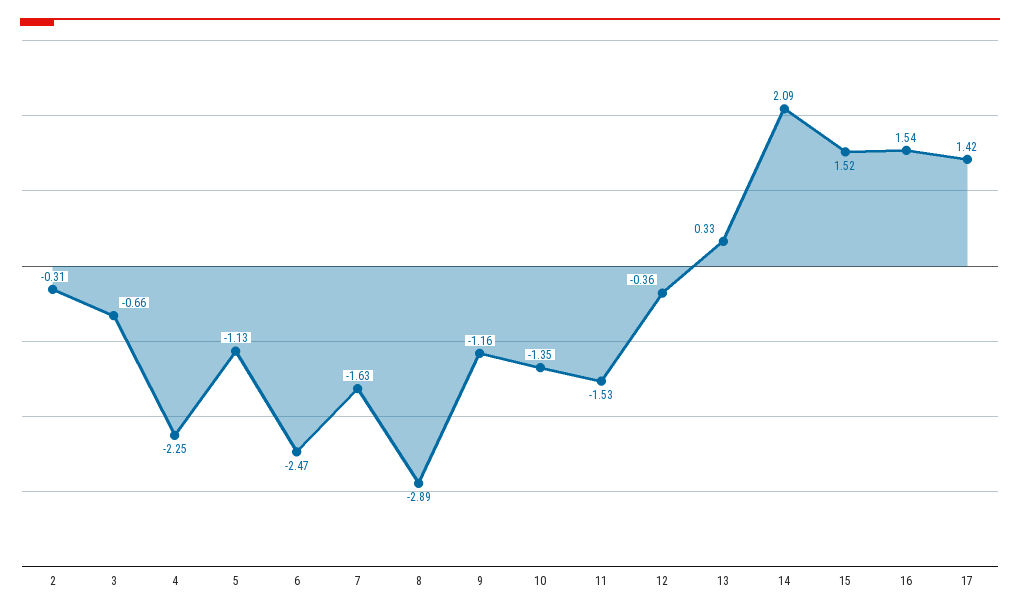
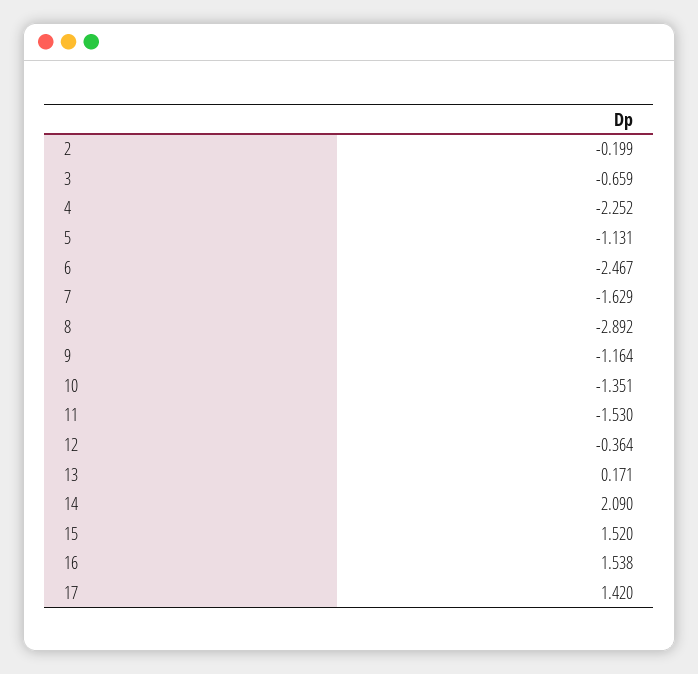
2: -0.31 -> -0.199
13: 0.33 -> 0.171

